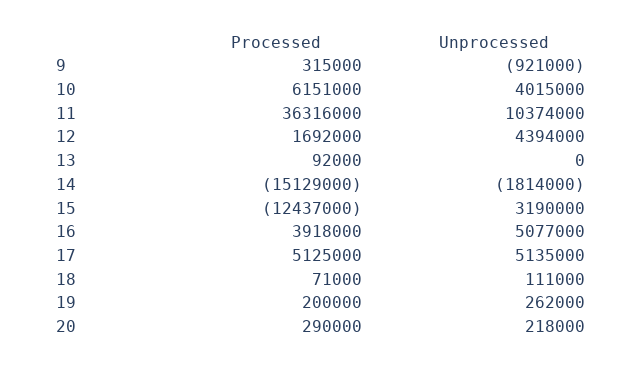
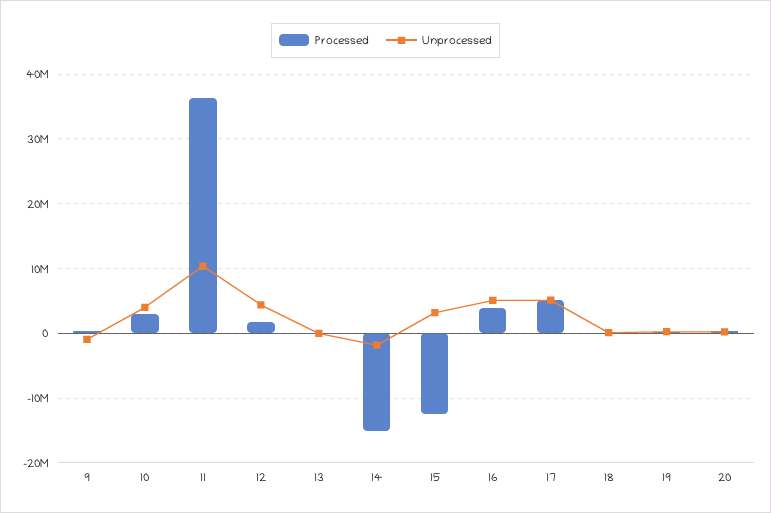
Processed, 10: 6151000 -> 3000000

